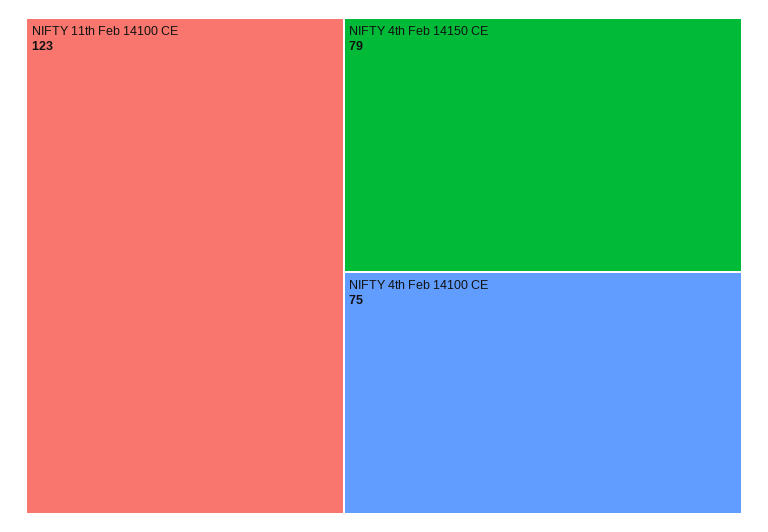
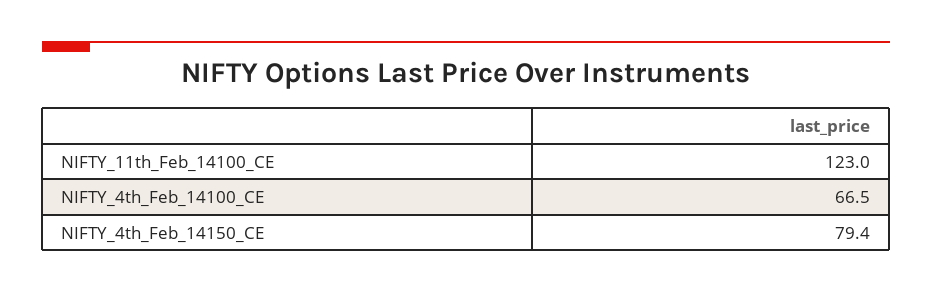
NIFTY 4th Feb 14100 CE: 75 -> 66.5

